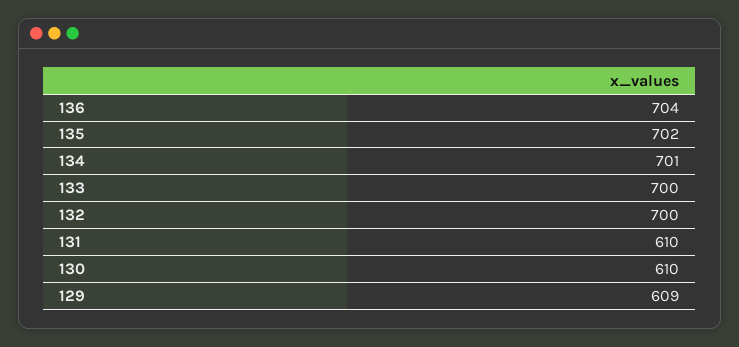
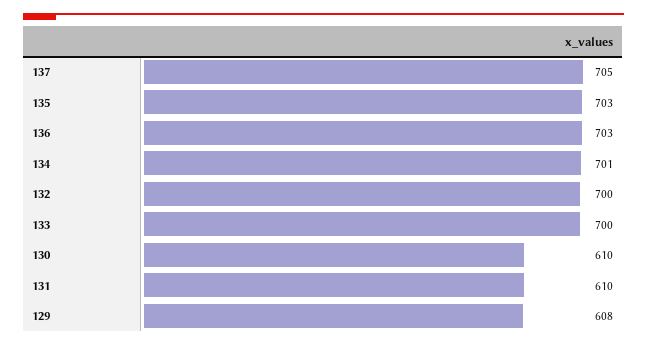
136: 704 -> 703
135: 702 -> 703
129: 609 -> 608
137: none -> 705

